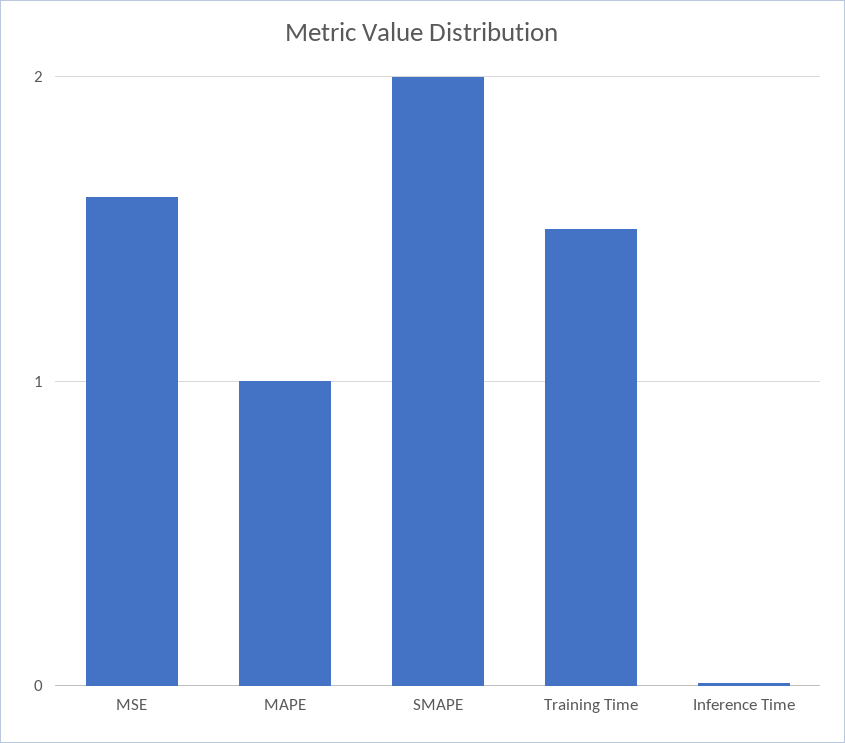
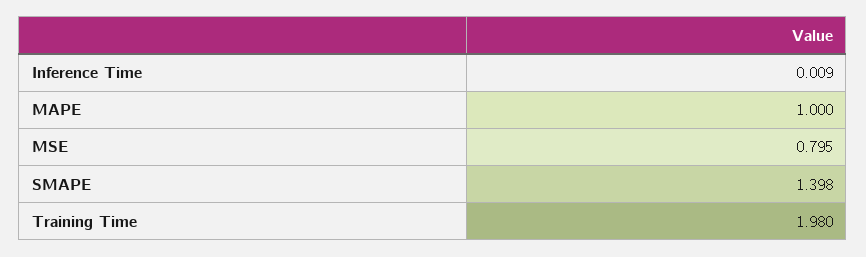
MSE: 1.6 -> 0.795
SMAPE: 2 -> 1.398
Training Time: 1.5 -> 1.98

